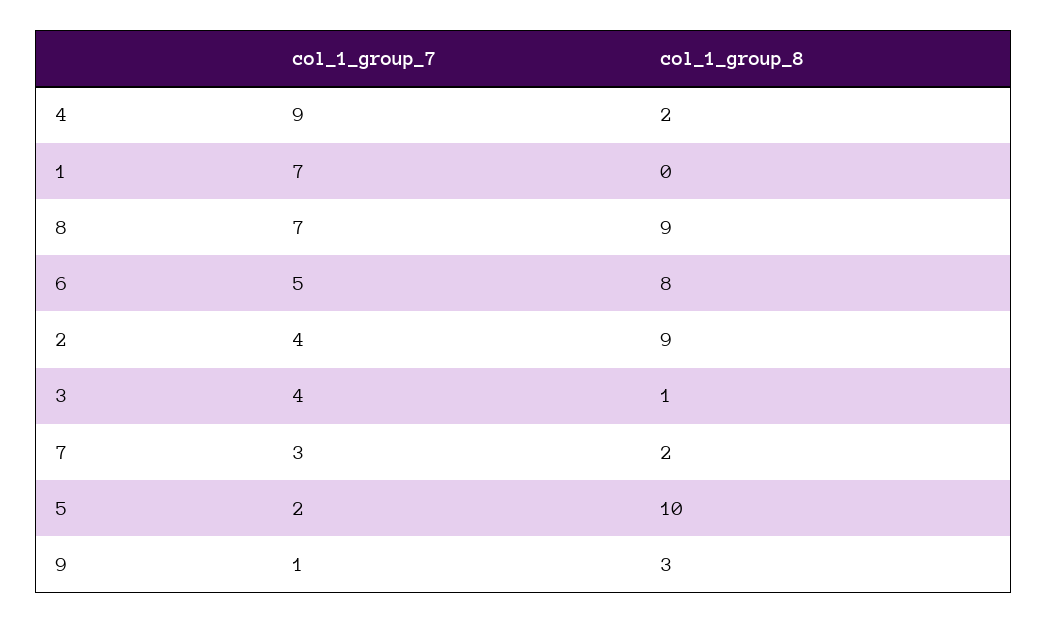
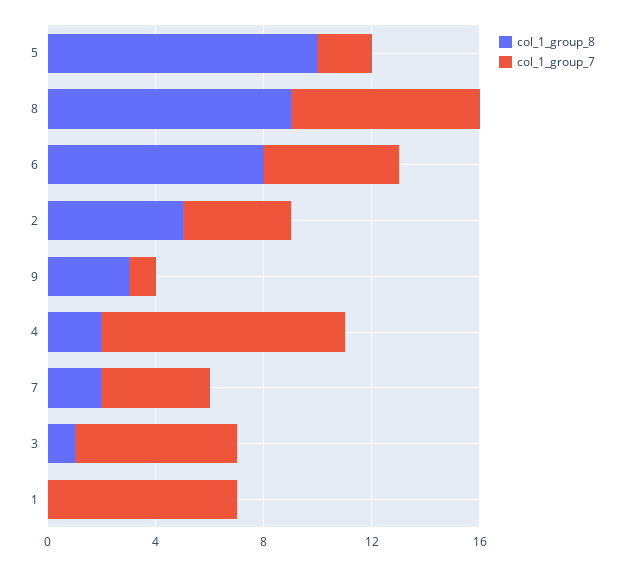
col_1_group_8, 2: 9 -> 5
col_1_group_7, 3: 4 -> 6
col_1_group_7, 7: 3 -> 4

